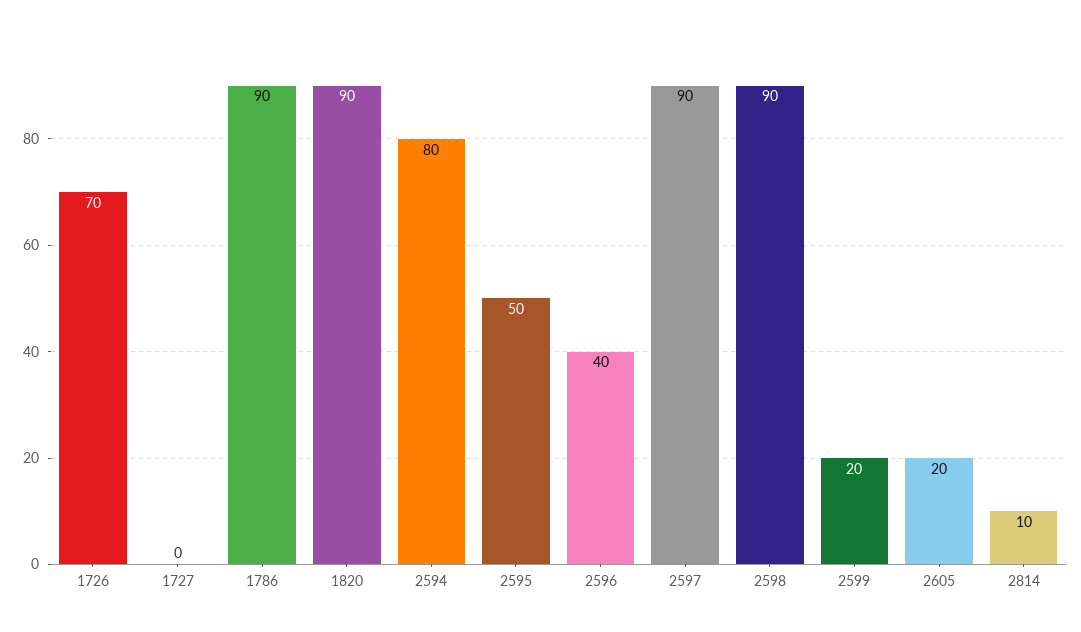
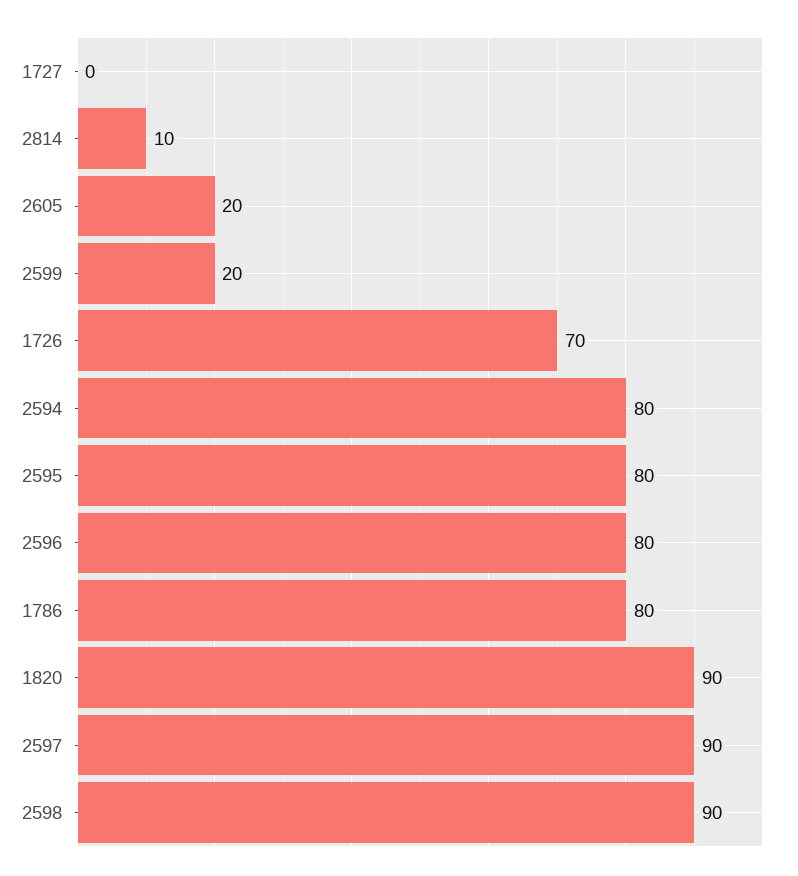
1786: 90 -> 80
2595: 50 -> 80
2596: 40 -> 80

